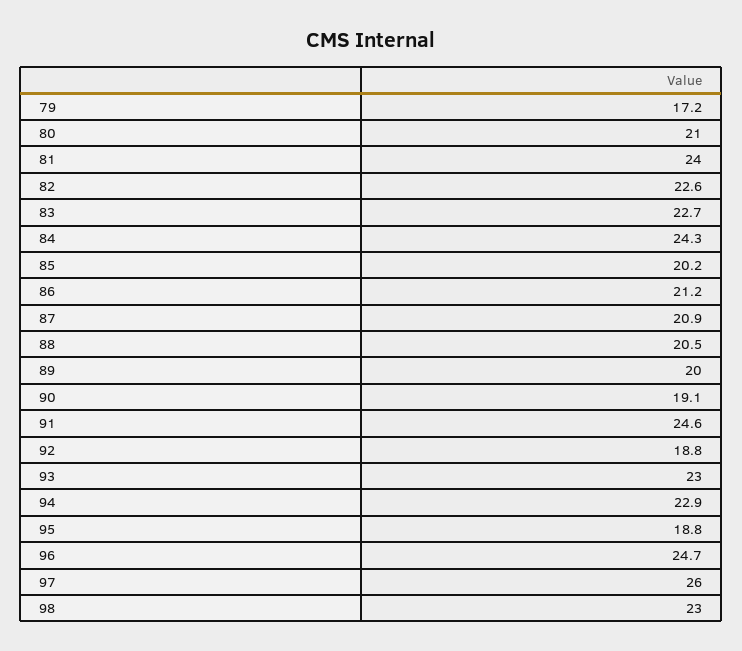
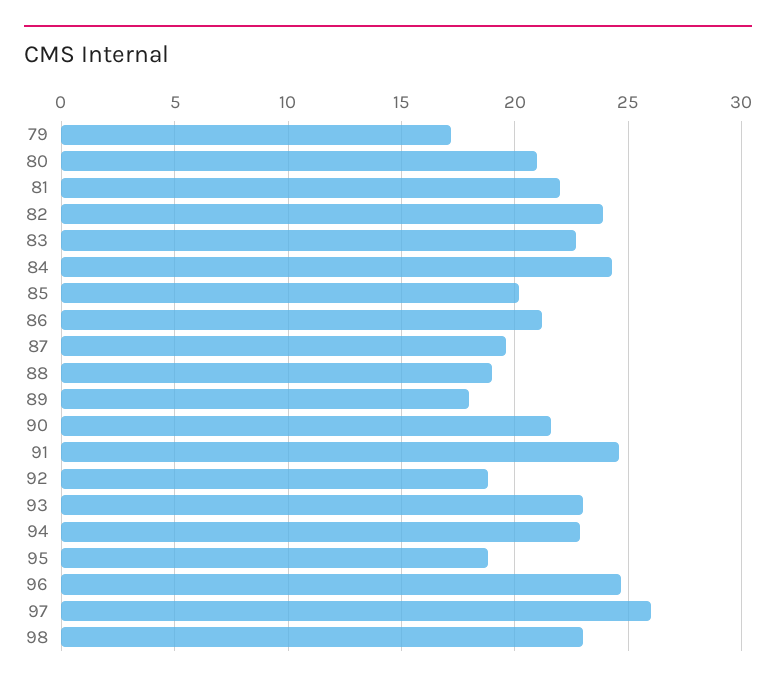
81: 24 -> 22
82: 22.6 -> 24
87: 20.9 -> 19.5
88: 20.5 -> 19
89: 20 -> 18
90: 19.1 -> 21.5

